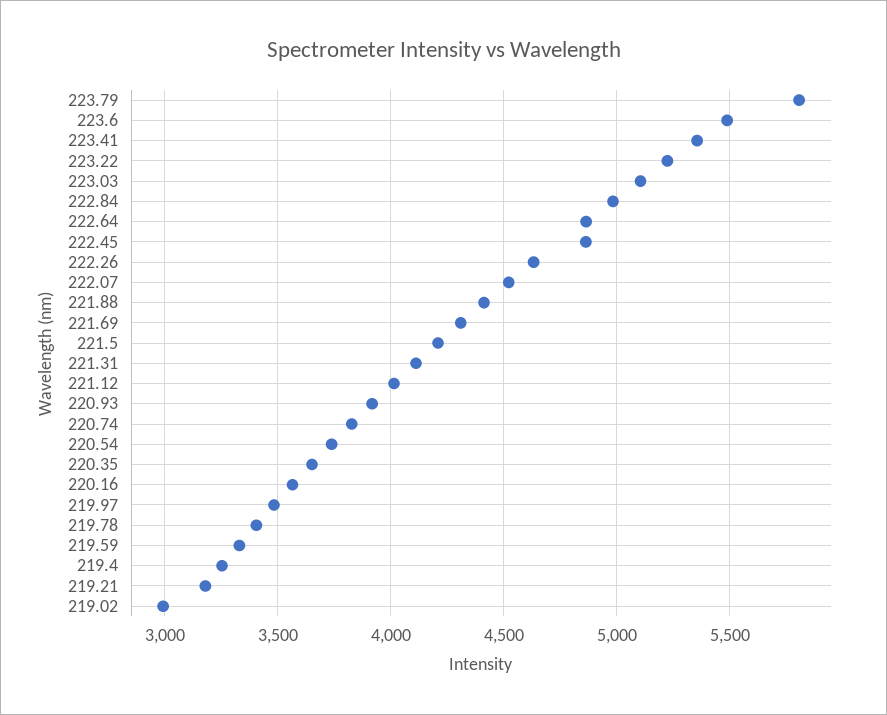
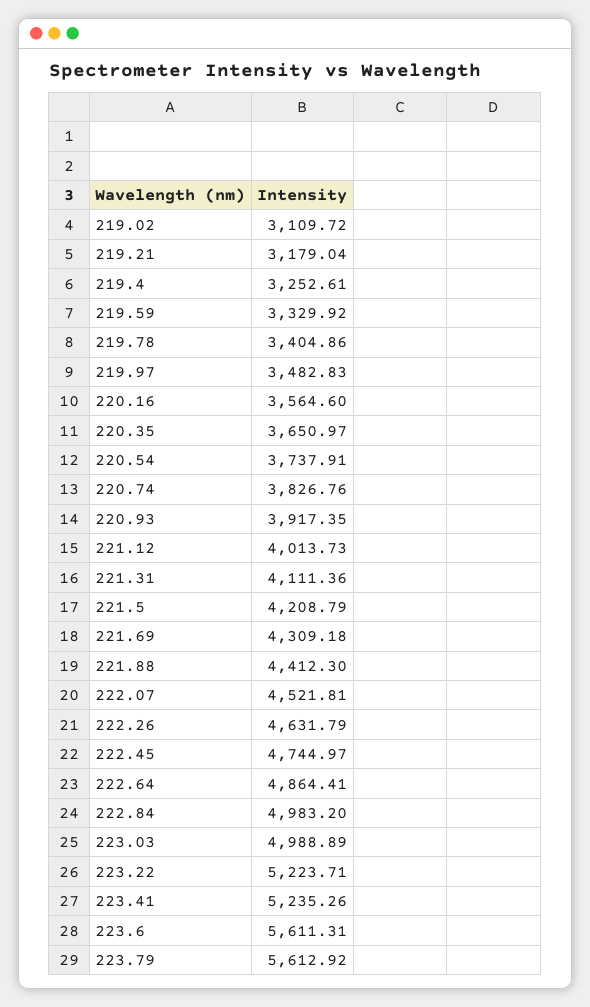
223.79: 5800 -> 5612.92
223.6: 5500 -> 5611.31
223.41: 5350 -> 5235.26
223.03: 5100 -> 4988.89
222.45: 4850 -> 4744.97
219.02: 3000 -> 3109.72

